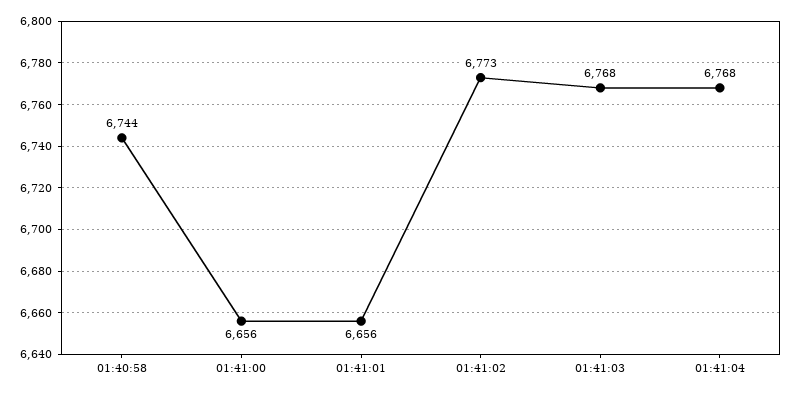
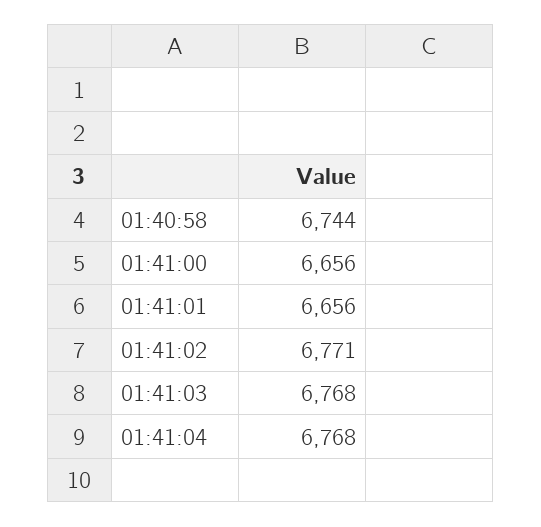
01:41:02: 6773 -> 6771

